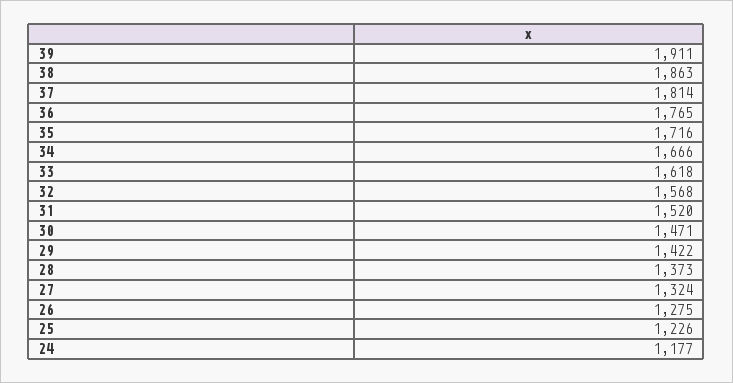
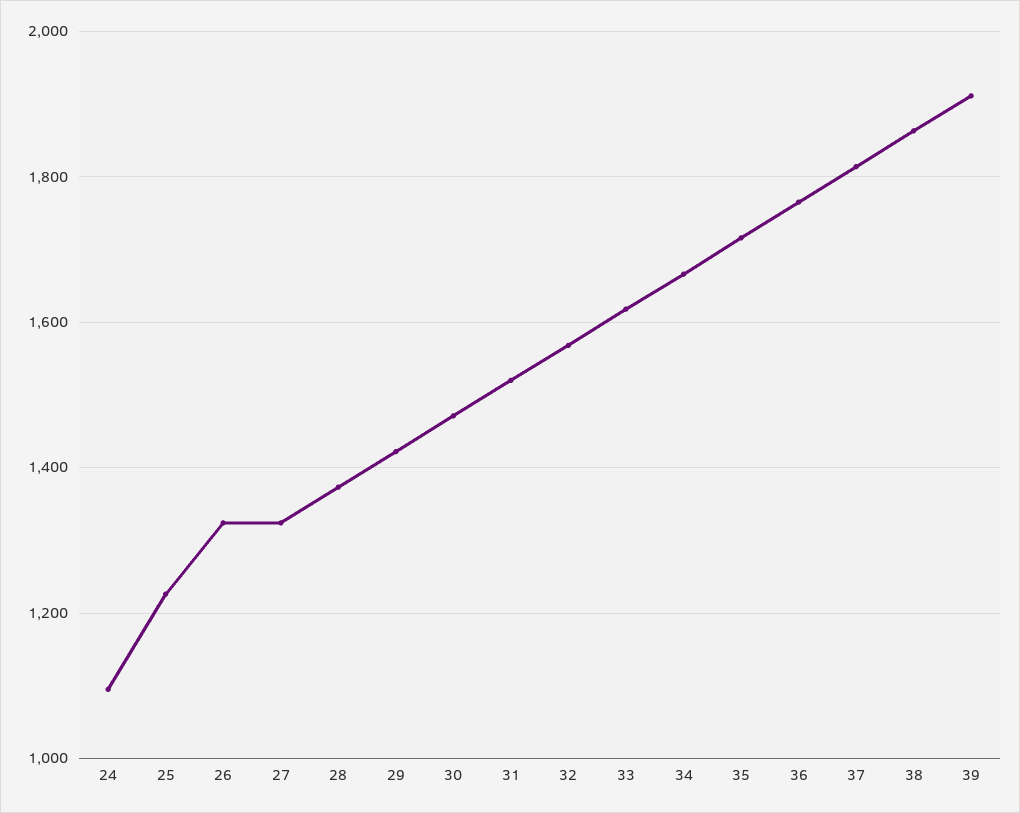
26: 1275 -> 1320
24: 1177 -> 1100

